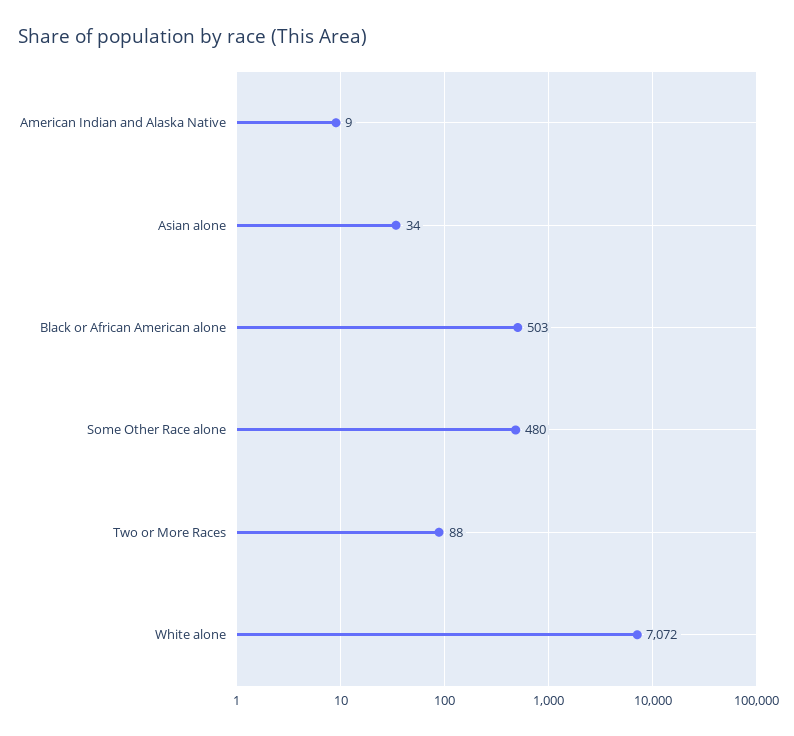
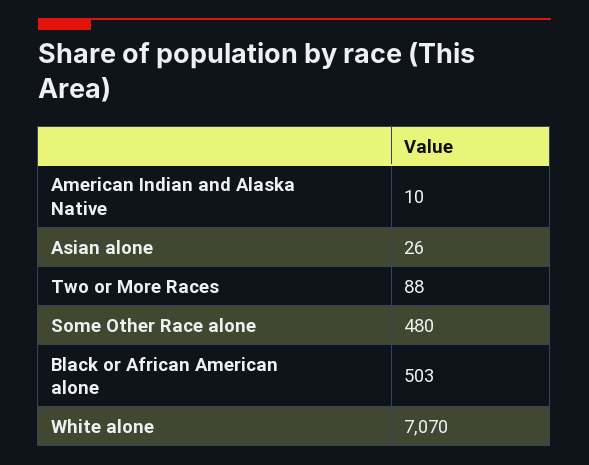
American Indian and Alaska Native: 9 -> 10
Asian alone: 34 -> 26
White alone: 7072 -> 7070

